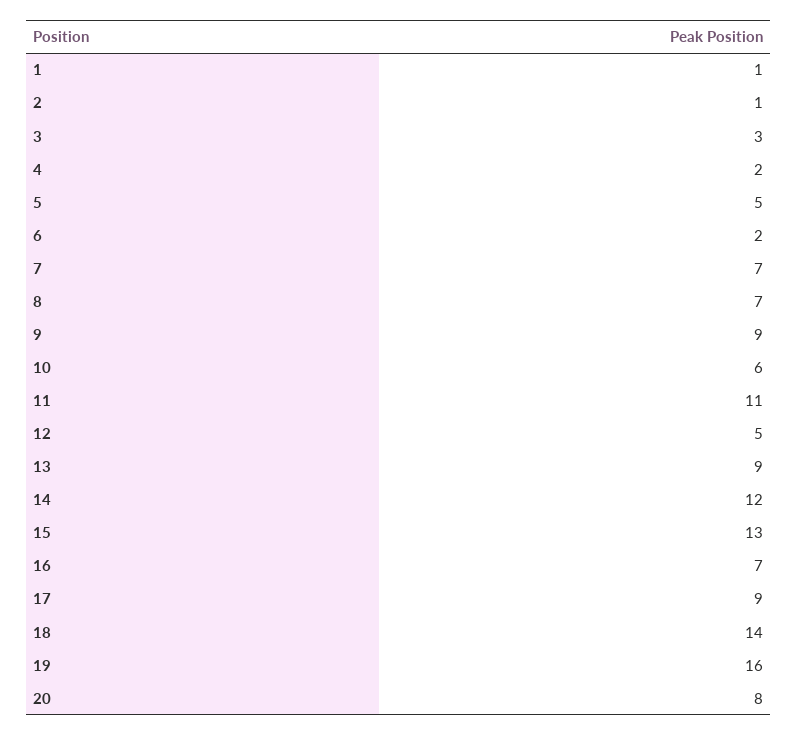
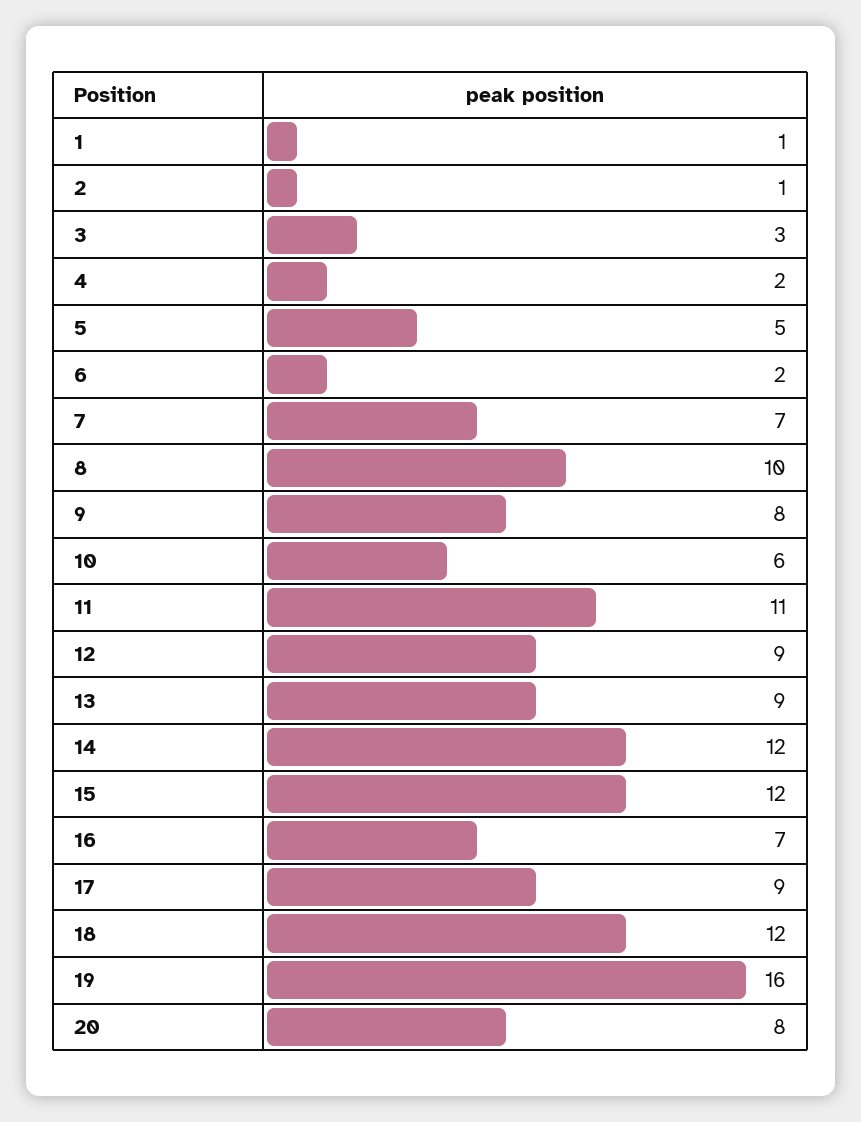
8: 7 -> 10
9: 9 -> 8
12: 5 -> 9
15: 13 -> 12
18: 14 -> 12

